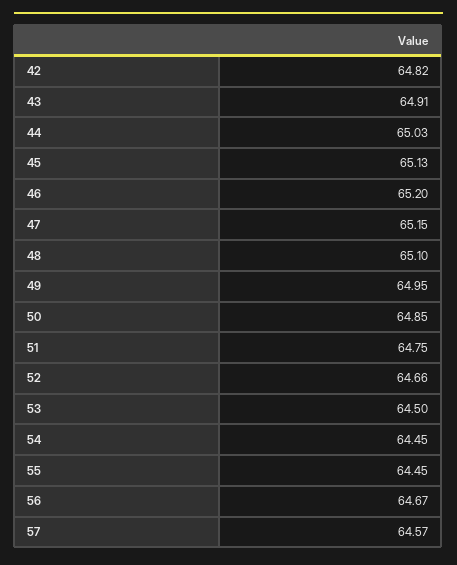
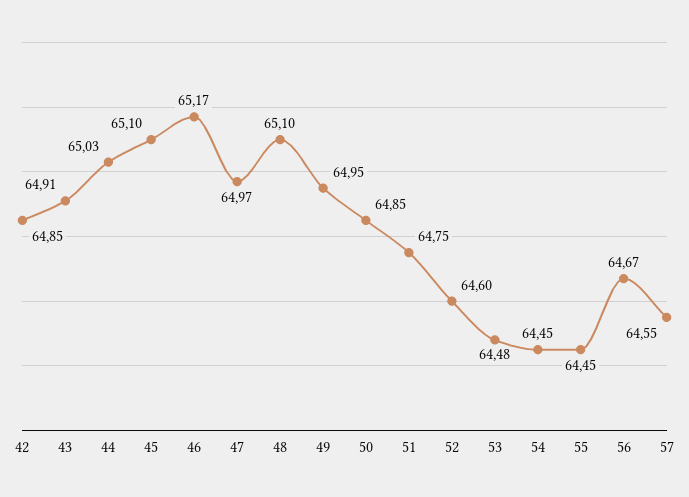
42: 64.82 -> 64.85
45: 65.13 -> 65.1
46: 65.2 -> 65.17
47: 65.15 -> 64.97
52: 64.66 -> 64.6
53: 64.5 -> 64.48
57: 64.57 -> 64.55

